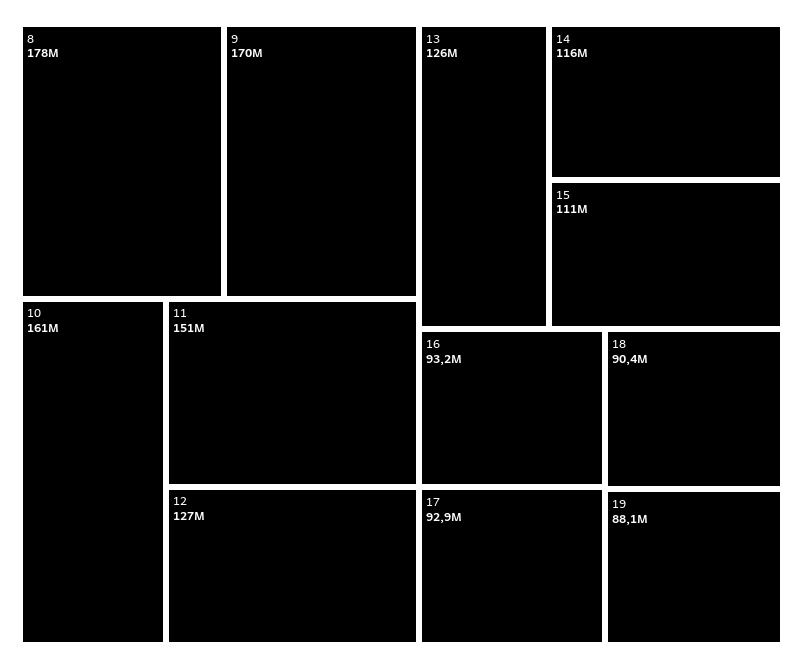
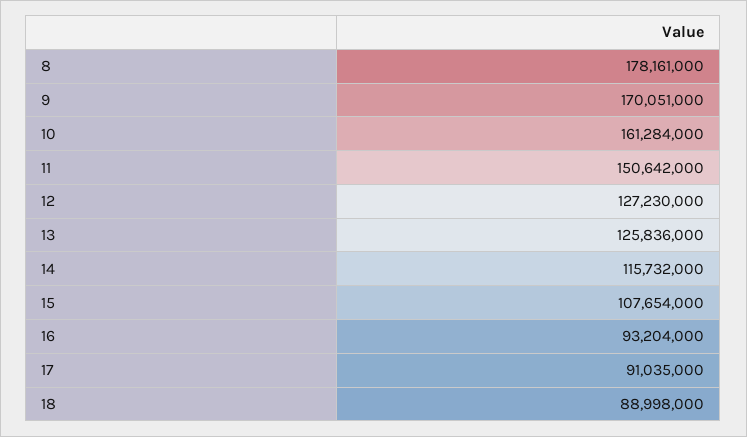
15: 111000000 -> 107654000
17: 92900000 -> 91035000
18: 90400000 -> 88998000
19: 88100000 -> none

